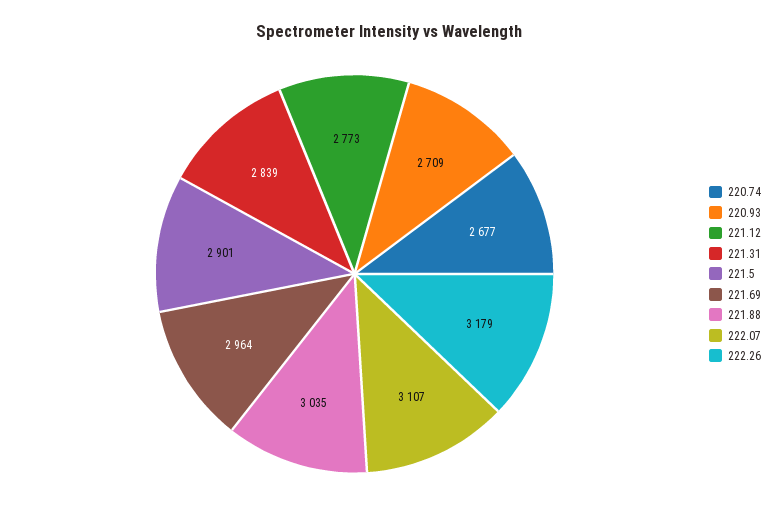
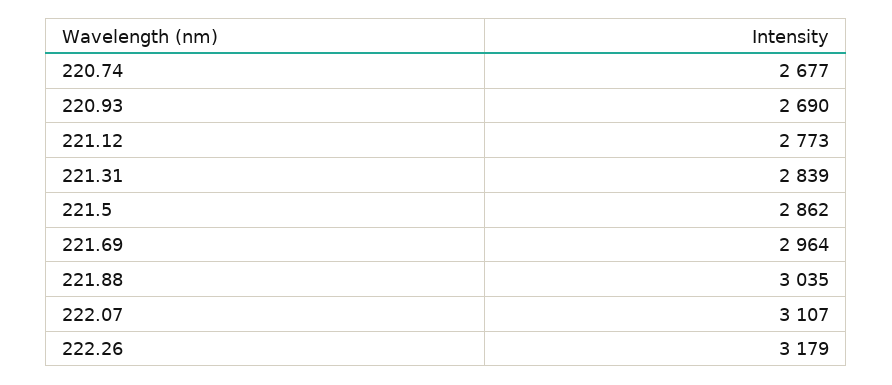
220.93: 2709 -> 2690
221.5: 2901 -> 2862

